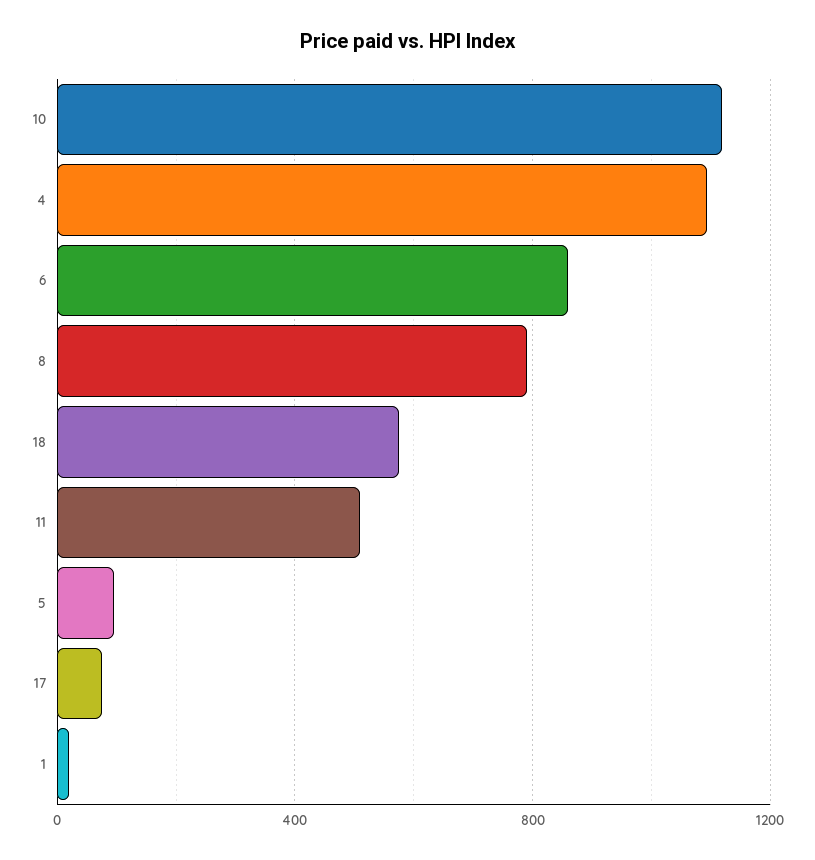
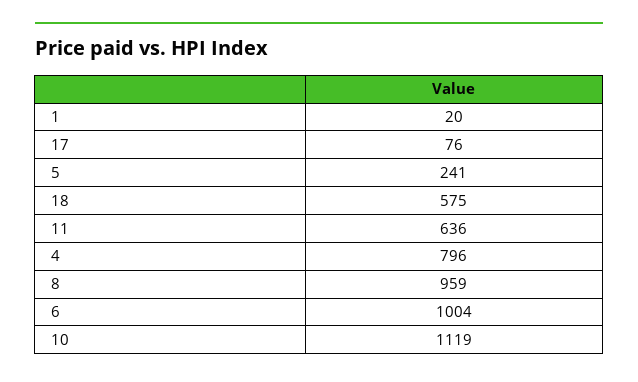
4: 1100 -> 796
6: 850 -> 1004
8: 800 -> 959
11: 500 -> 636
5: 100 -> 241

